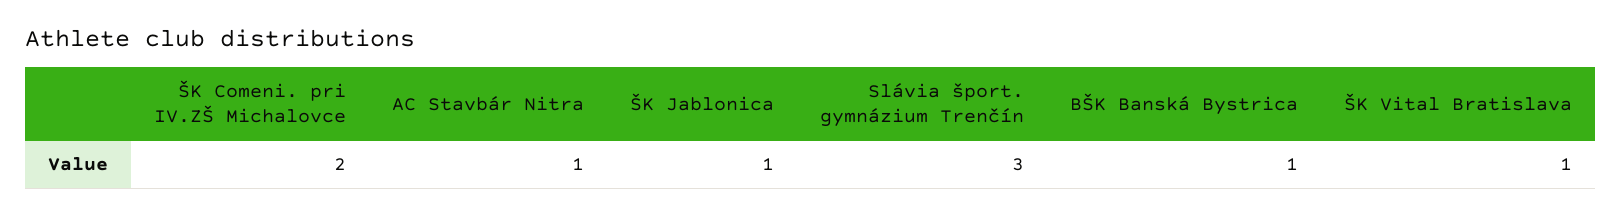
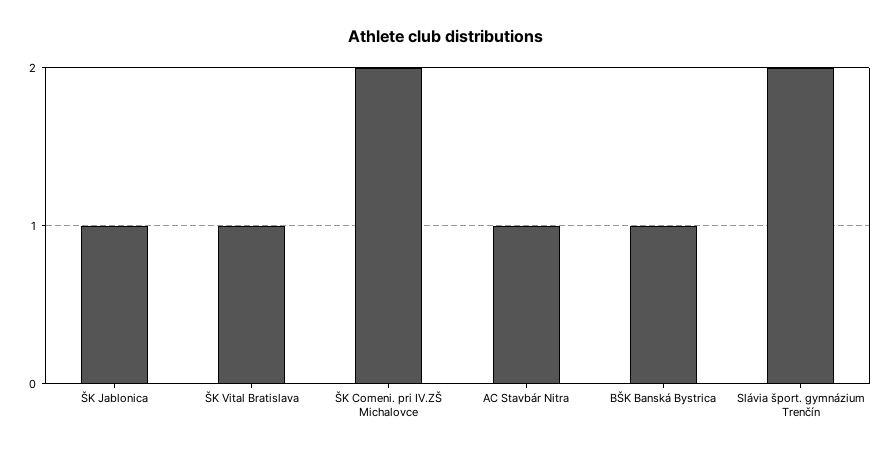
Slávia šport. gymnázium Trenčín: 3 -> 2

